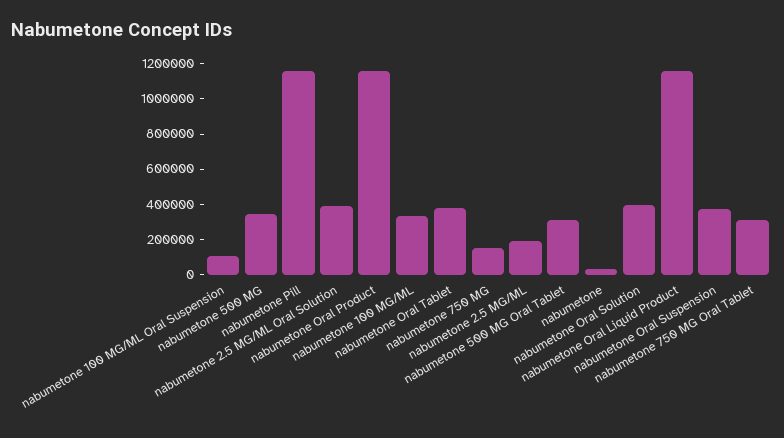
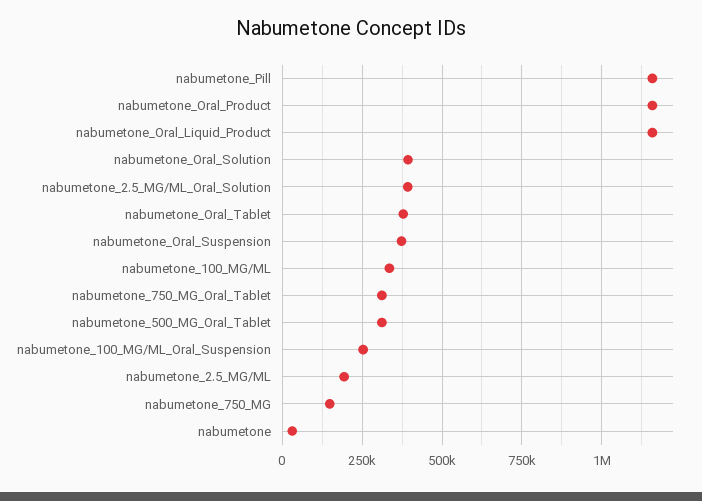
nabumetone 100 MG/ML Oral Suspension: 100000 -> 250000
nabumetone 500 MG: 350000 -> none

